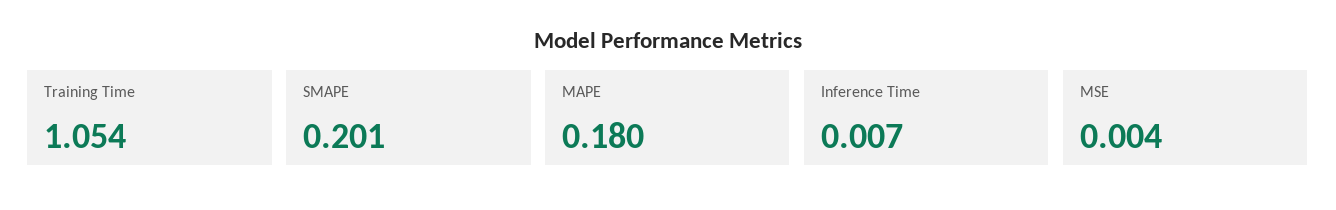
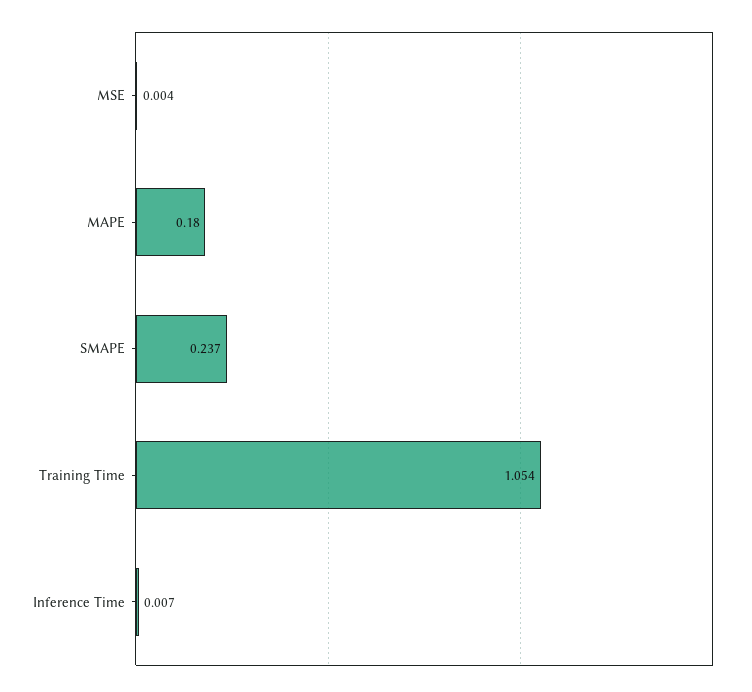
SMAPE: 0.201 -> 0.237

